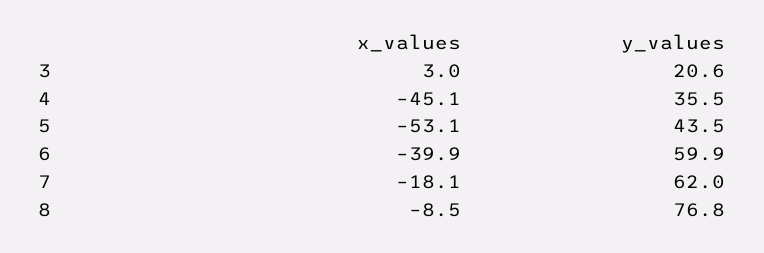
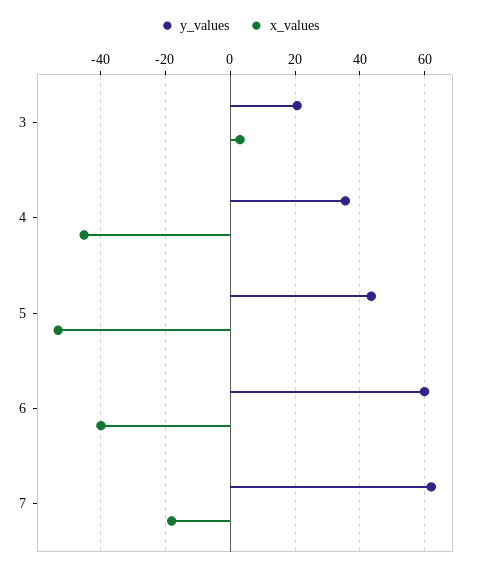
x_values, 8: -8.5 -> none
y_values, 8: 76.8 -> none

